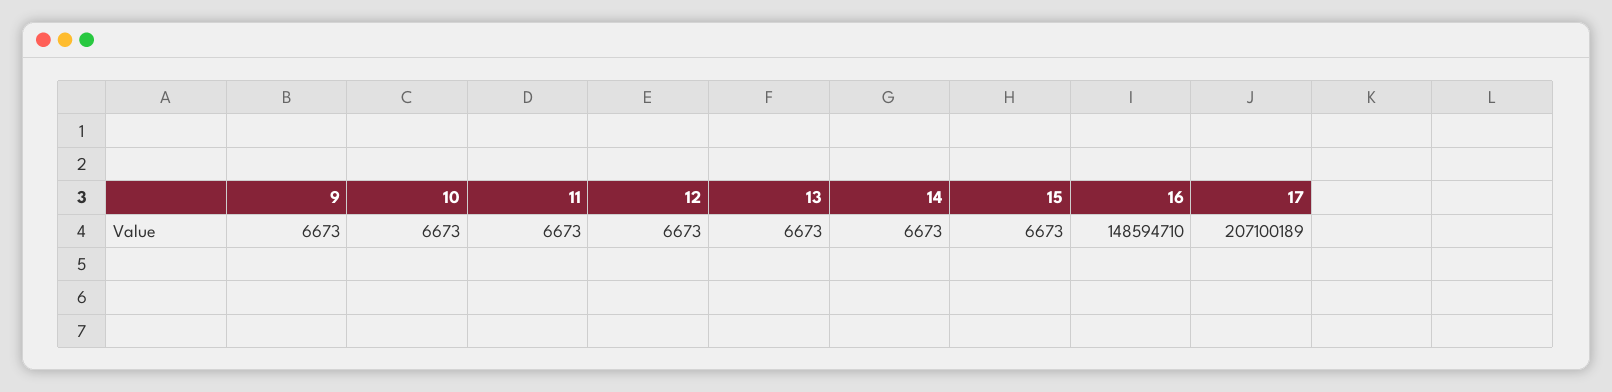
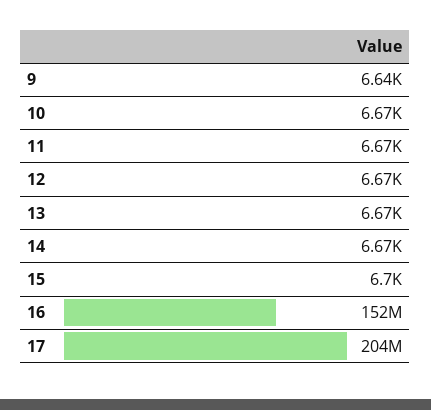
9: 6673 -> 6640
15: 6673 -> 6700
16: 148594710 -> 152000000
17: 207100189 -> 204000000

